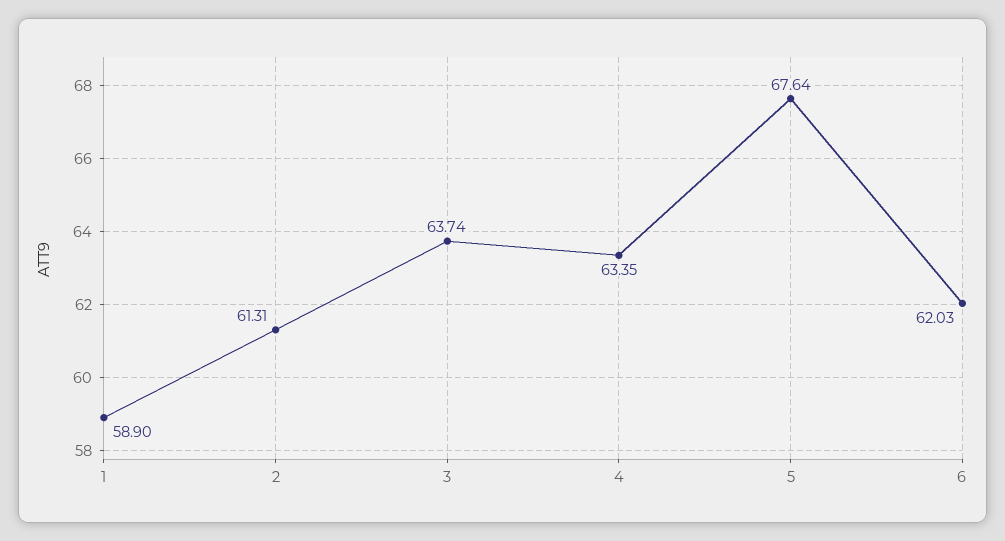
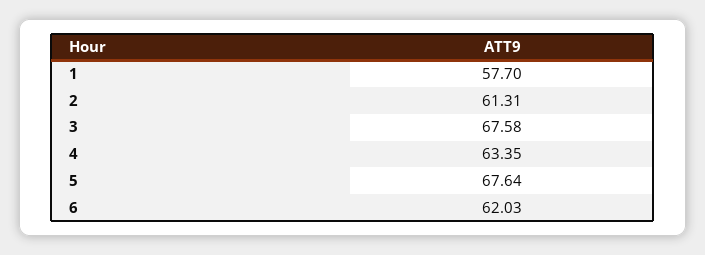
1: 58.9 -> 57.7
3: 63.74 -> 67.58

